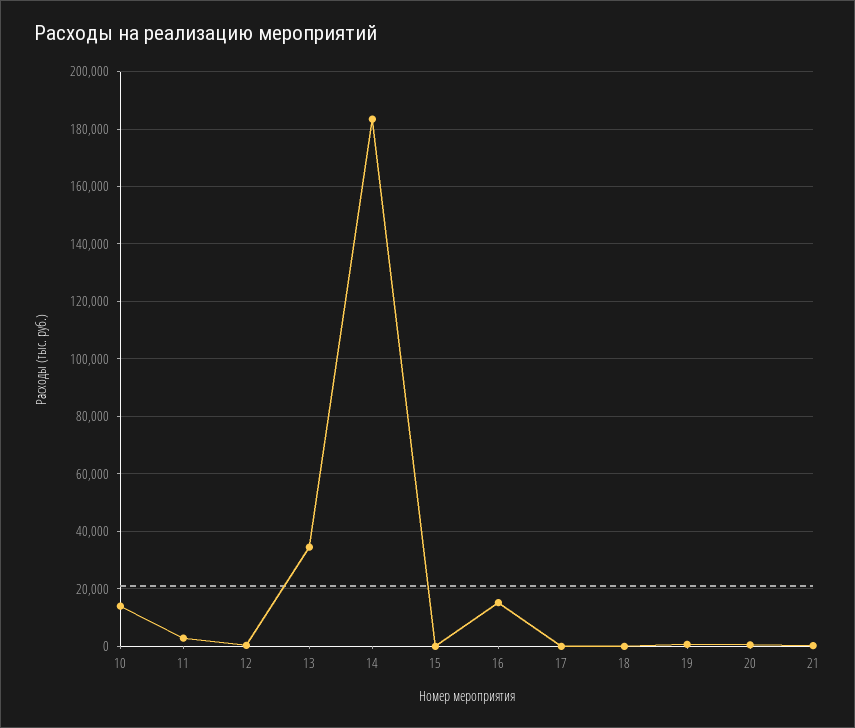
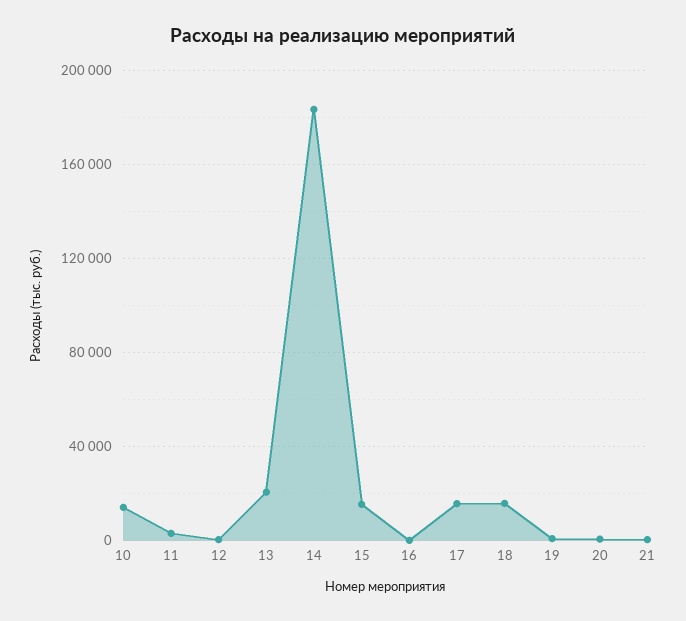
13: 35000 -> 20000
15: 0 -> 15000
16: 15000 -> 0
17: 0 -> 15000
18: 0 -> 15000

